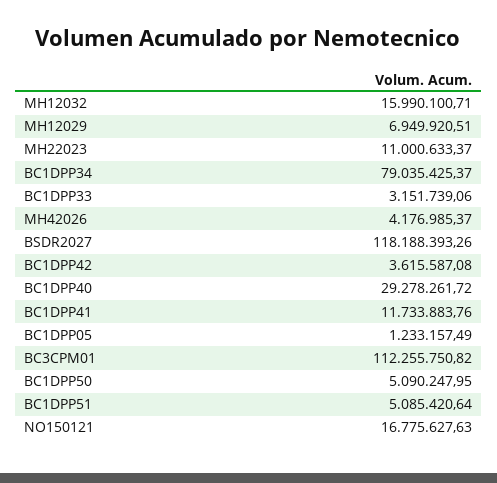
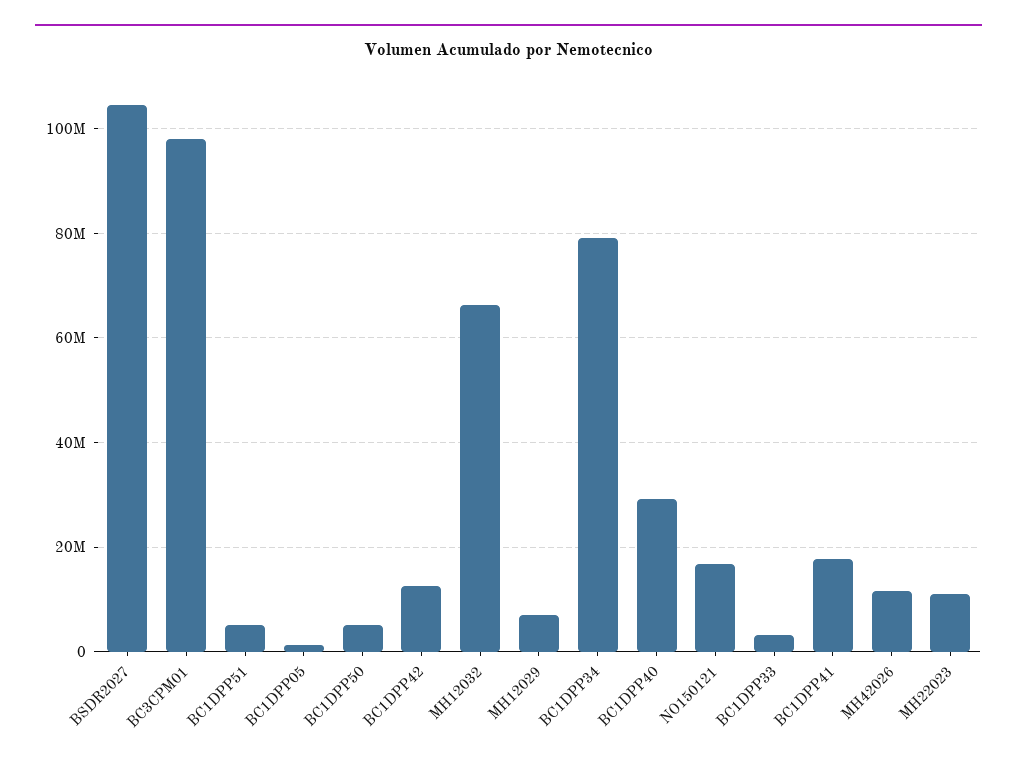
MH12032: 15990100.71 -> 66000000
MH42026: 4176985.37 -> 12000000
BSDR2027: 118188393.26 -> 104000000
BC1DPP42: 3615587.08 -> 12000000
BC1DPP41: 11733883.76 -> 18000000
BC3CPM01: 112255750.82 -> 98000000

